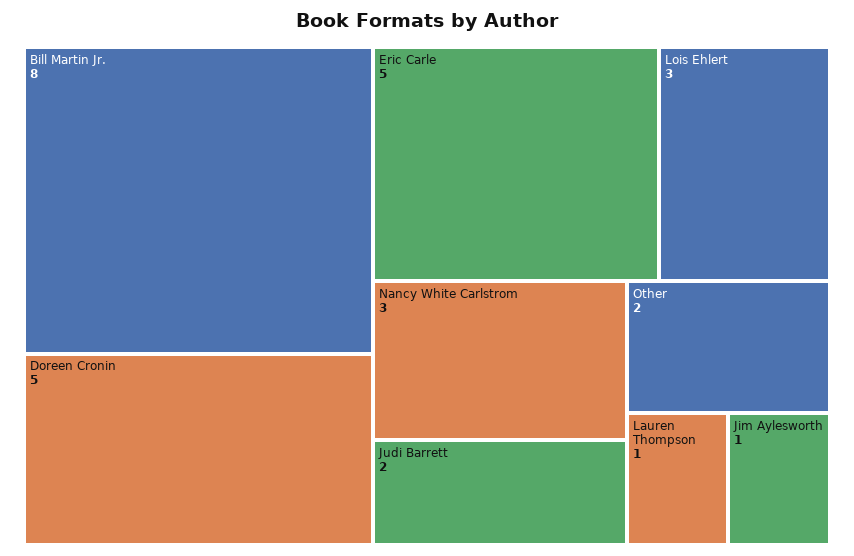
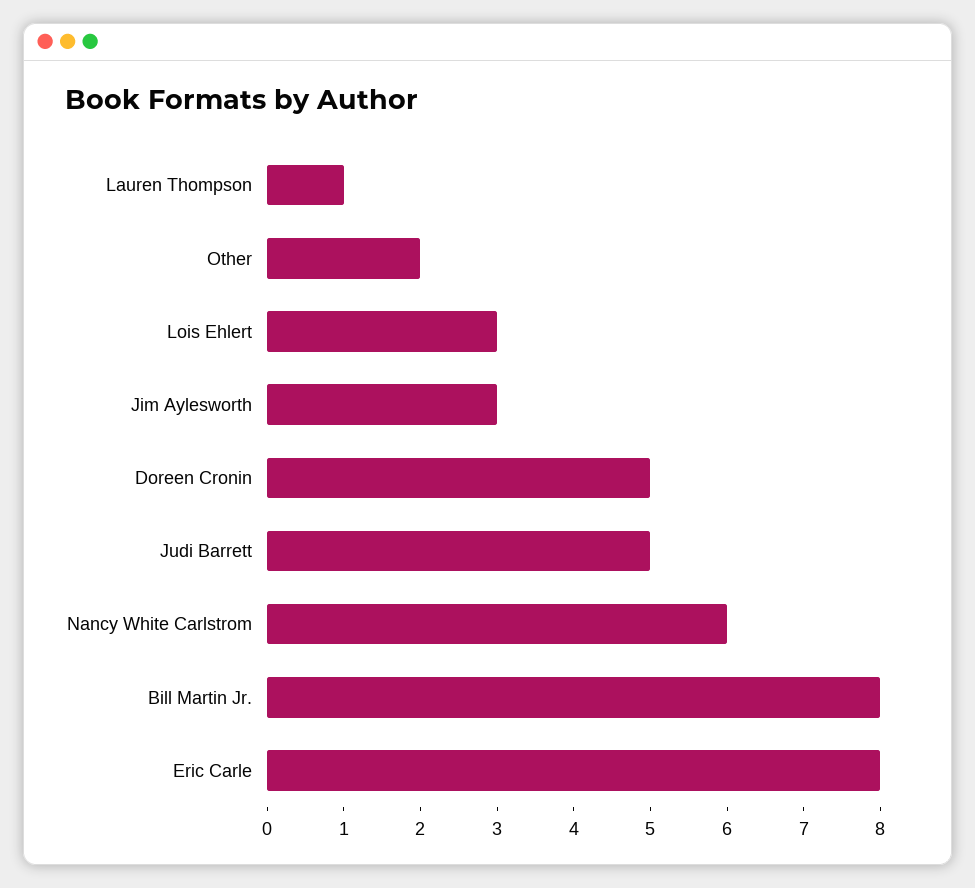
Eric Carle: 5 -> 8
Nancy White Carlstrom: 3 -> 6
Judi Barrett: 2 -> 5
Jim Aylesworth: 1 -> 3

